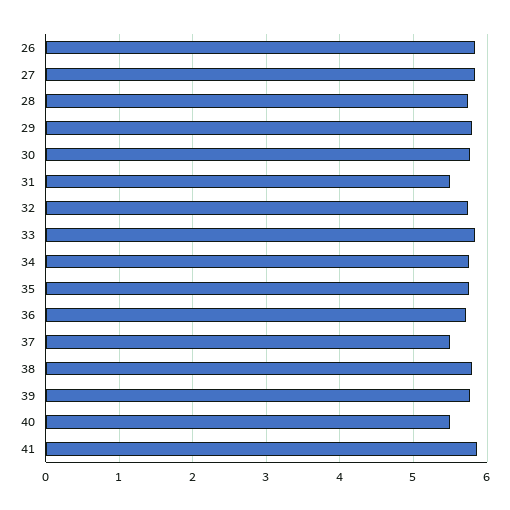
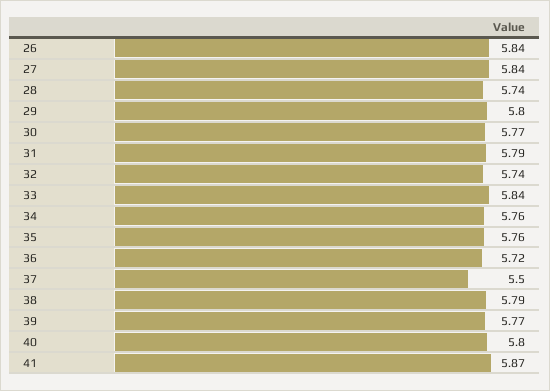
31: 5.5 -> 5.79
40: 5.5 -> 5.8

